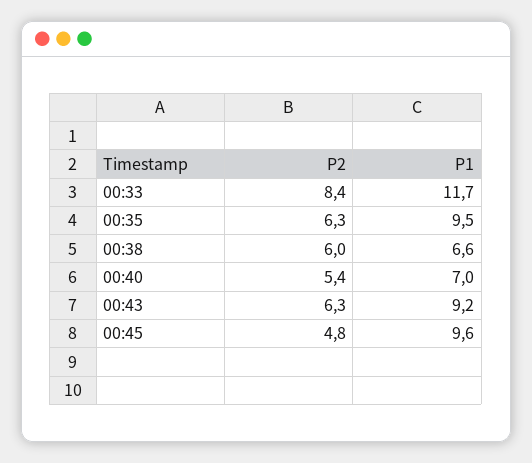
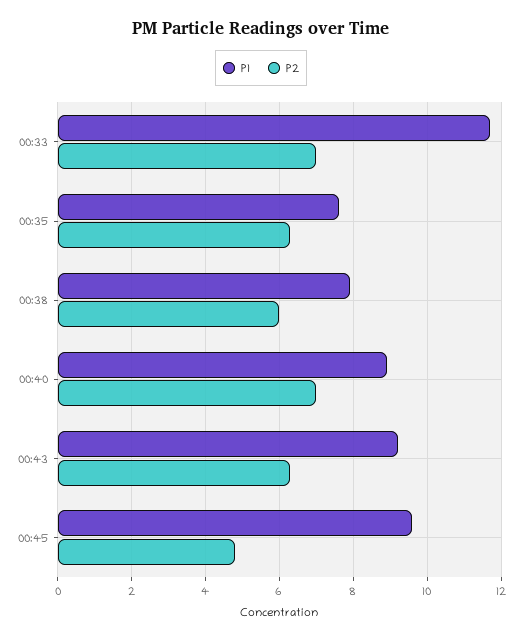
P2, 00:33: 8.4 -> 7
P1, 00:35: 9.5 -> 7.5
P1, 00:38: 6.6 -> 8
P2, 00:40: 5.4 -> 7
P1, 00:40: 7 -> 9

